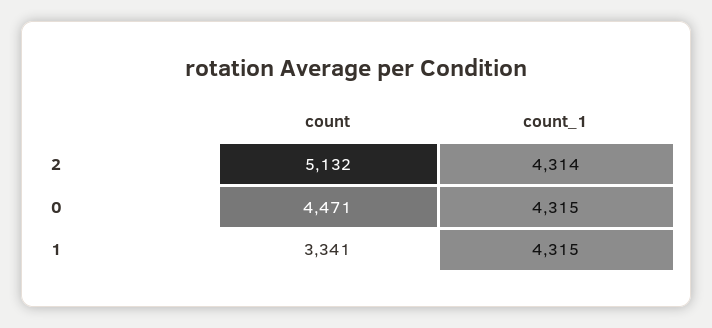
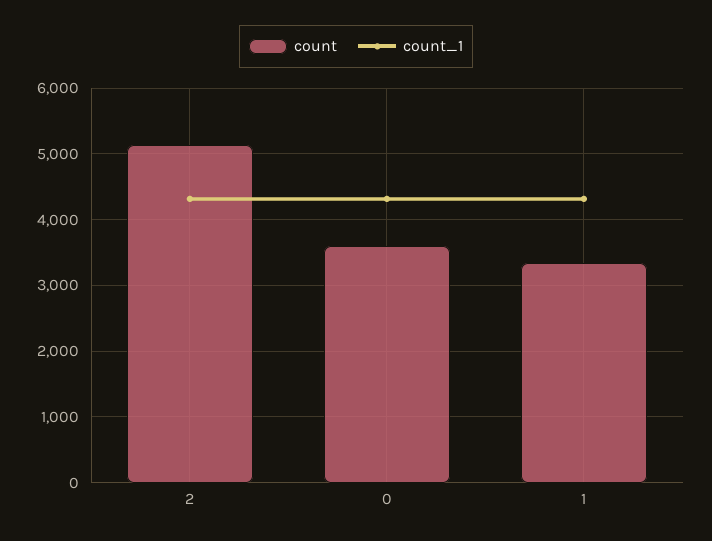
count, 0: 4471 -> 3600

